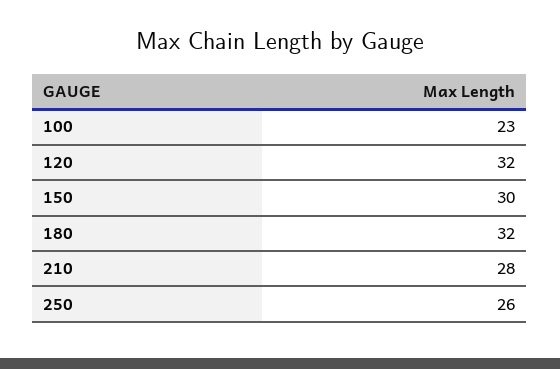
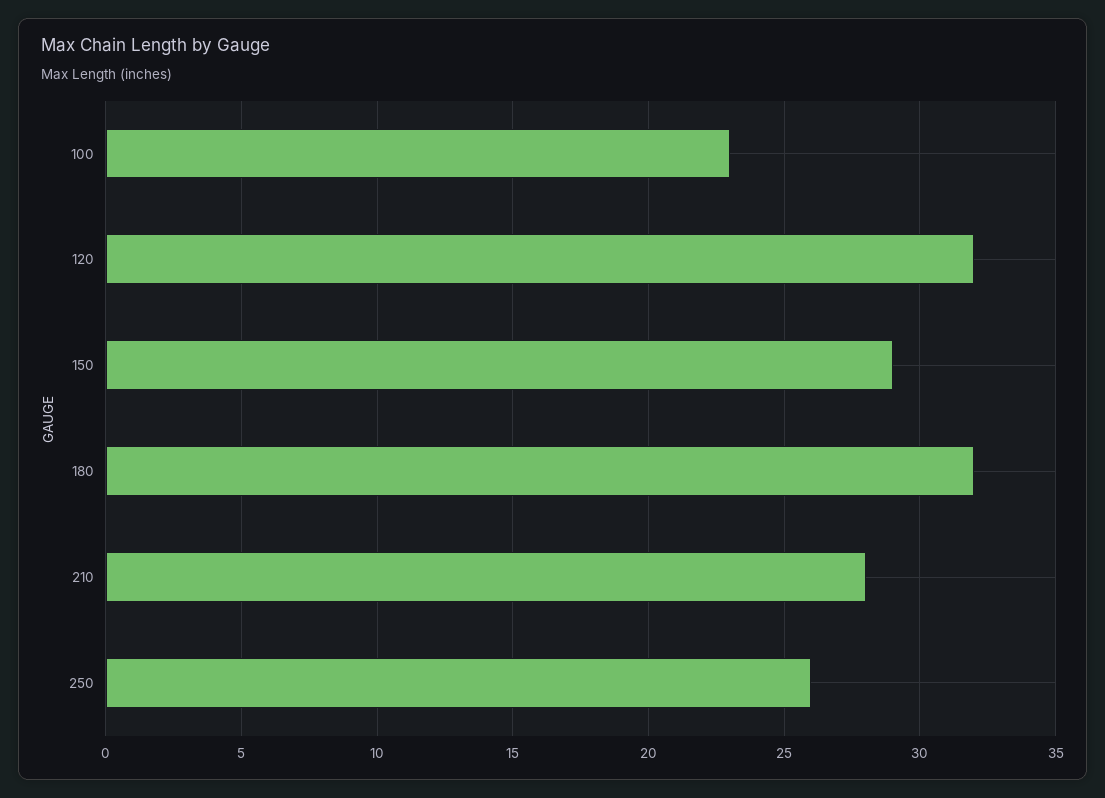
150: 30 -> 29

